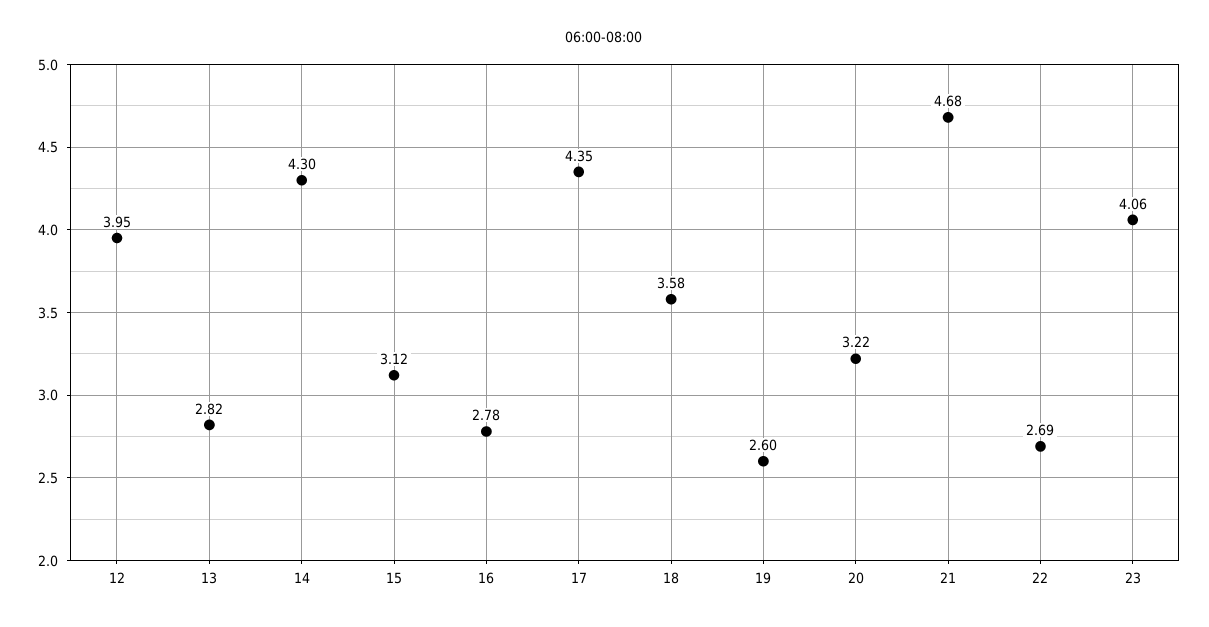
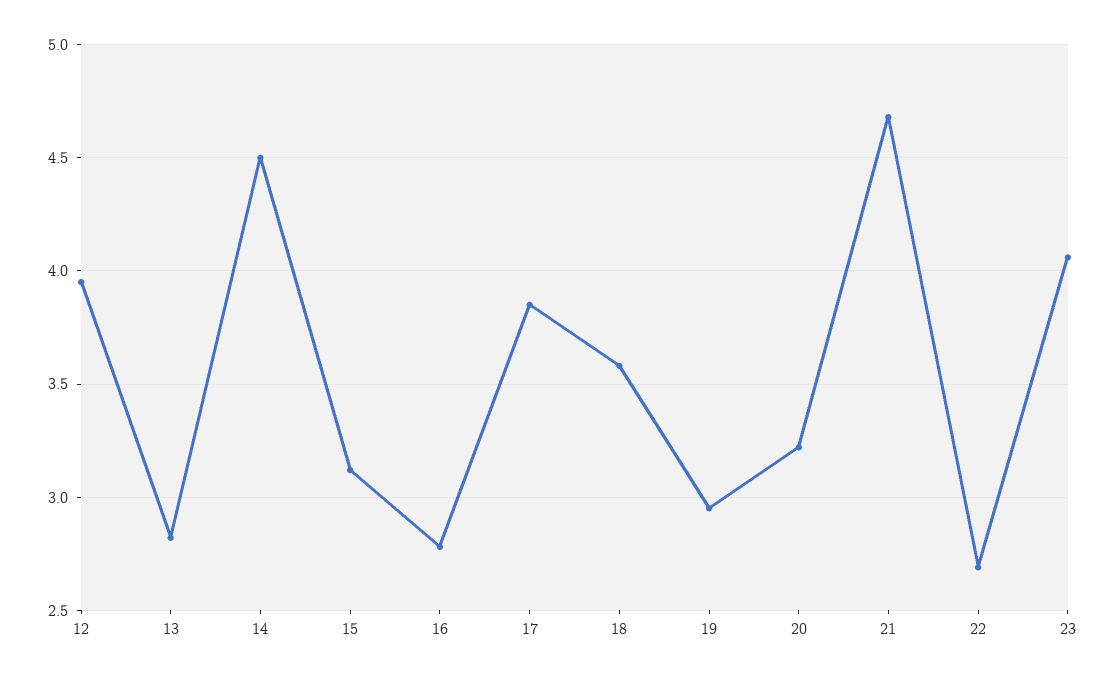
14: 4.3 -> 4.5
17: 4.35 -> 3.85
19: 2.6 -> 2.95

